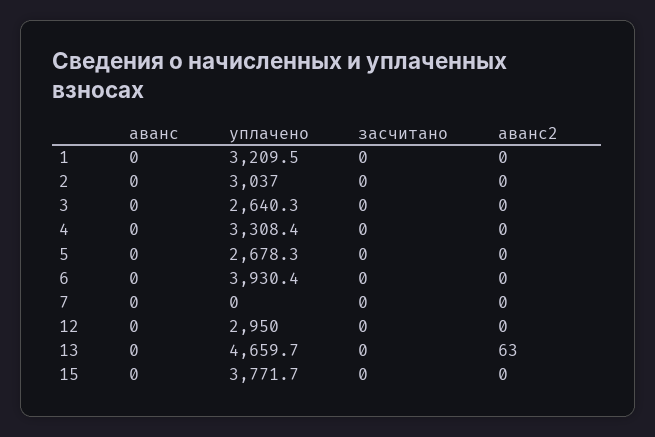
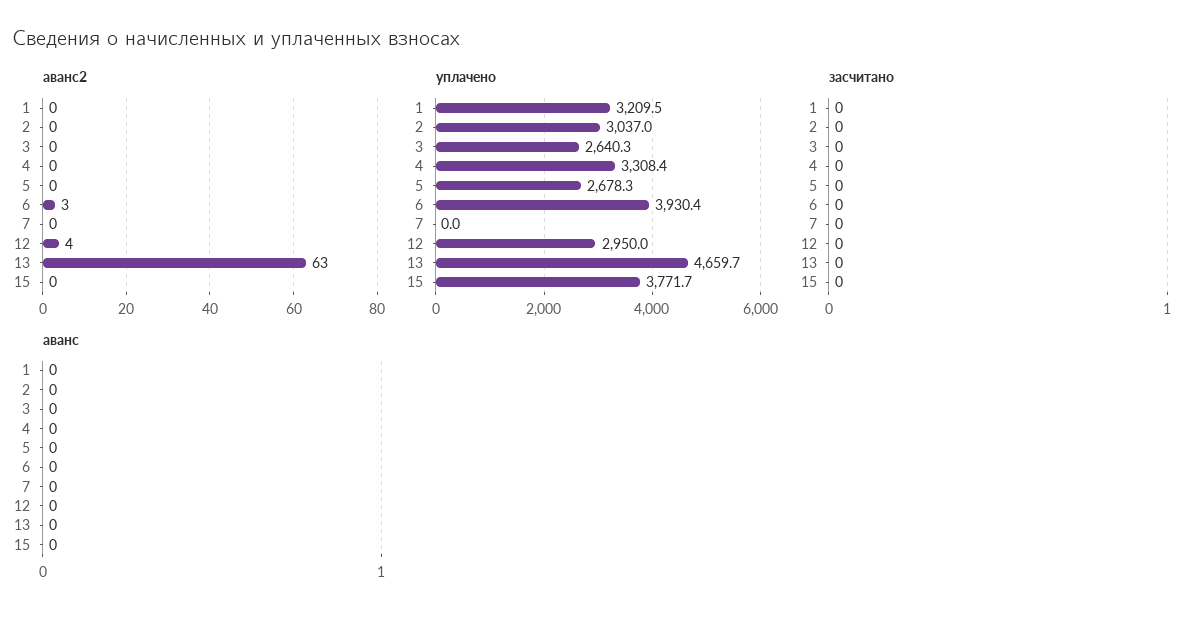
аванс2, 6: 0 -> 3
аванс2, 12: 0 -> 4

